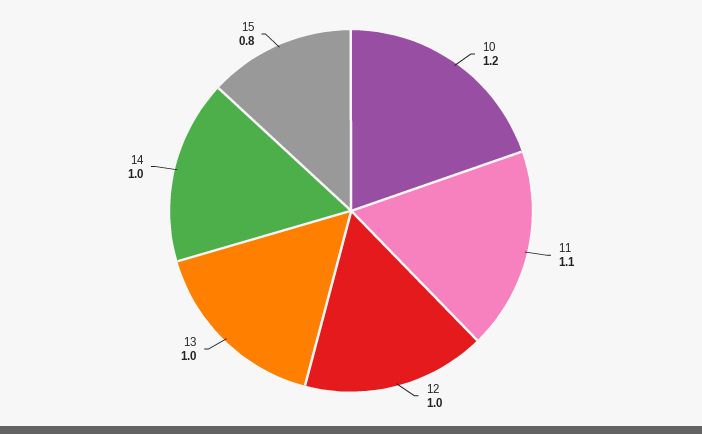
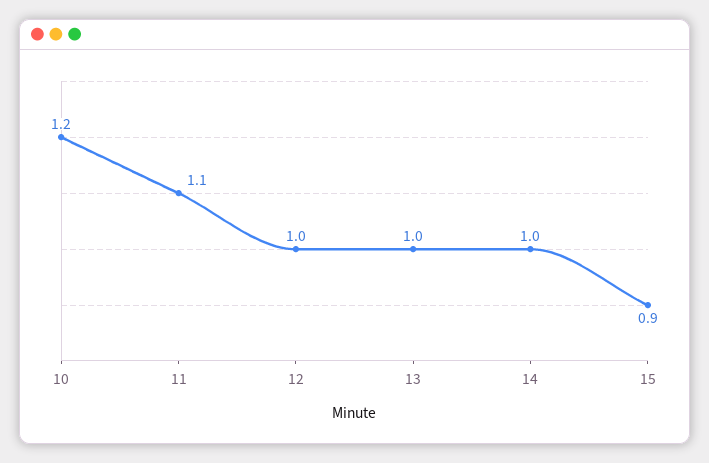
15: 0.8 -> 0.9

